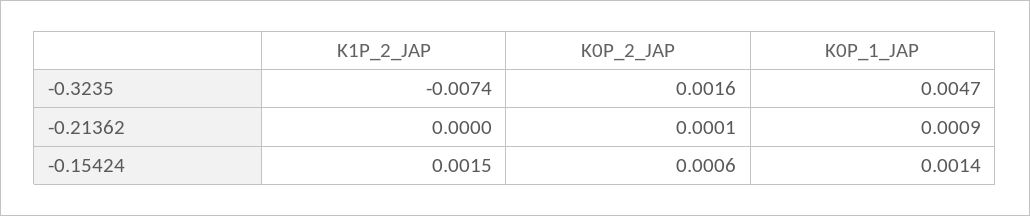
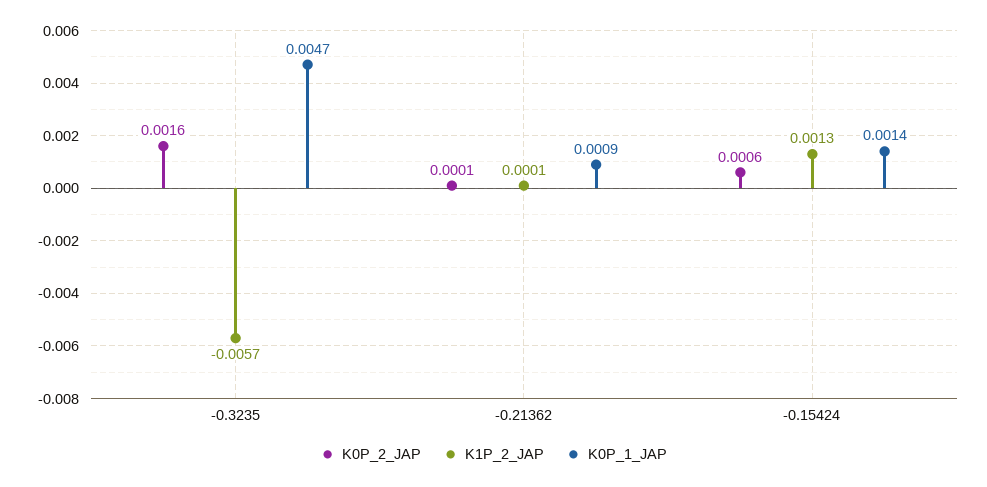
K1P_2_JAP, -0.3235: -0.0074 -> -0.0057
K1P_2_JAP, -0.21362: 0 -> 0.0001
K1P_2_JAP, -0.15424: 0.0015 -> 0.0013

